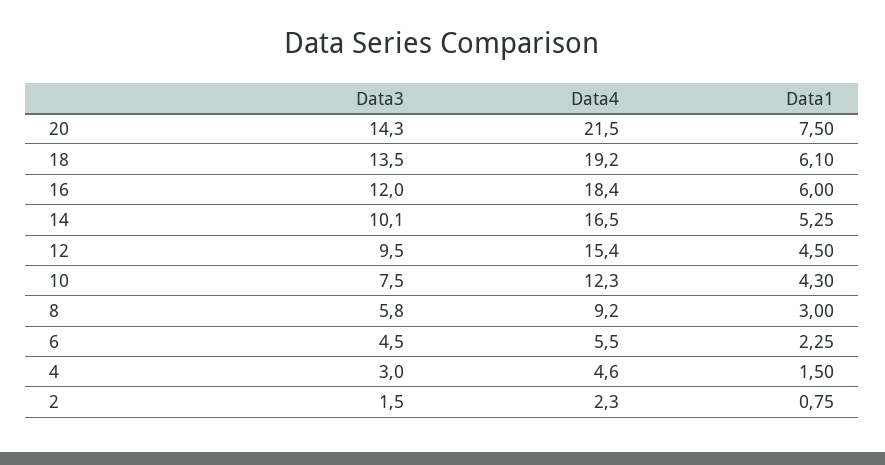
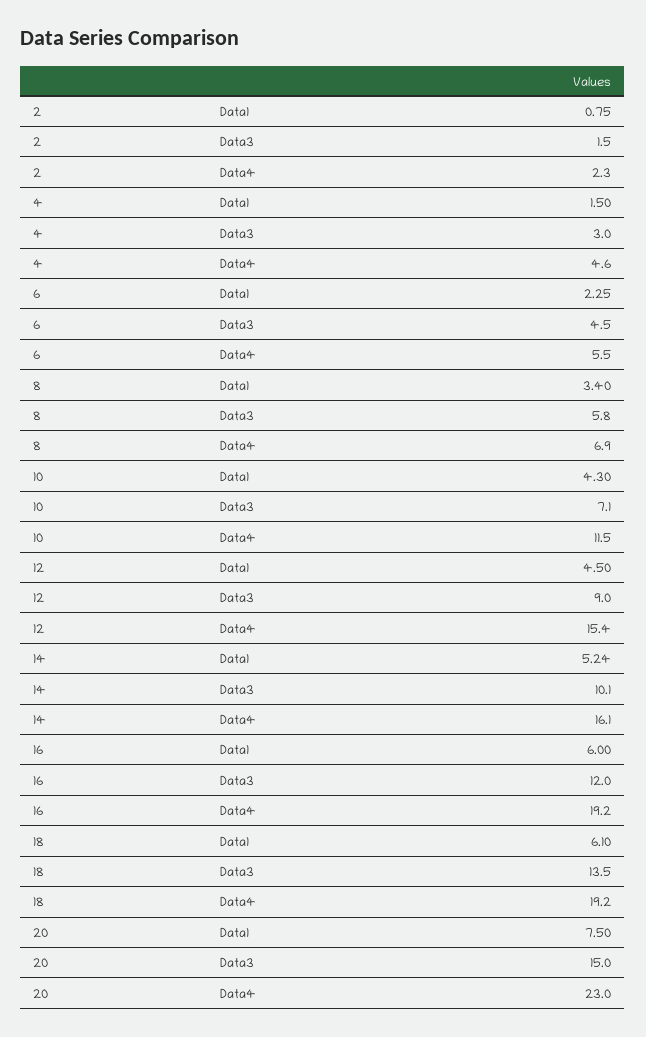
Data3, 20: 14.3 -> 15
Data4, 20: 21.5 -> 23
Data4, 16: 18.4 -> 19.2
Data4, 14: 16.5 -> 16.1
Data1, 14: 5.25 -> 5.24
Data3, 12: 9.5 -> 9
Data3, 10: 7.5 -> 7.1
Data4, 10: 12.3 -> 11.5
Data4, 8: 9.2 -> 6.9
Data1, 8: 3 -> 3.4

